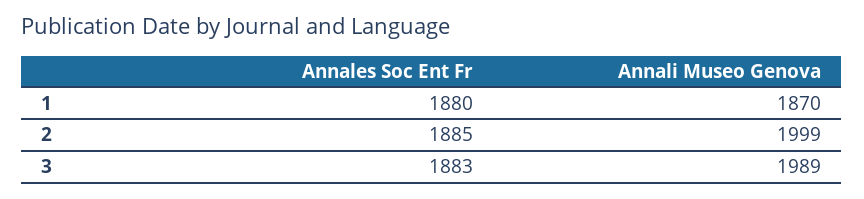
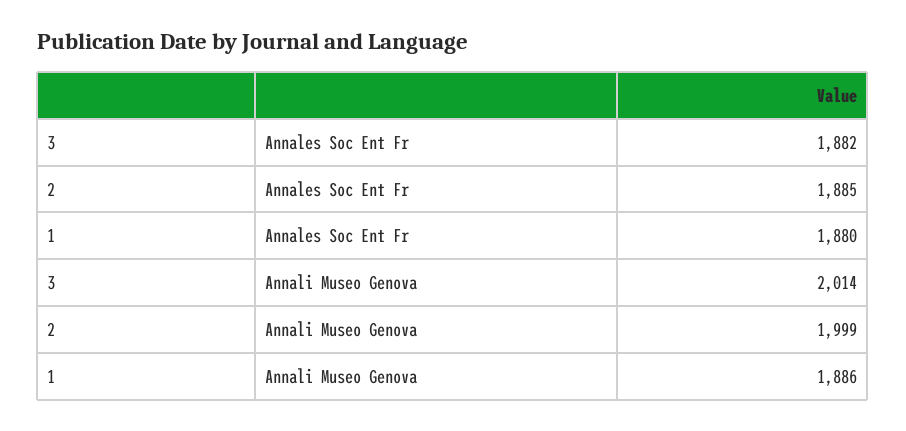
Annali Museo Genova, 1: 1870 -> 1886
Annales Soc Ent Fr, 3: 1883 -> 1882
Annali Museo Genova, 3: 1989 -> 2014

